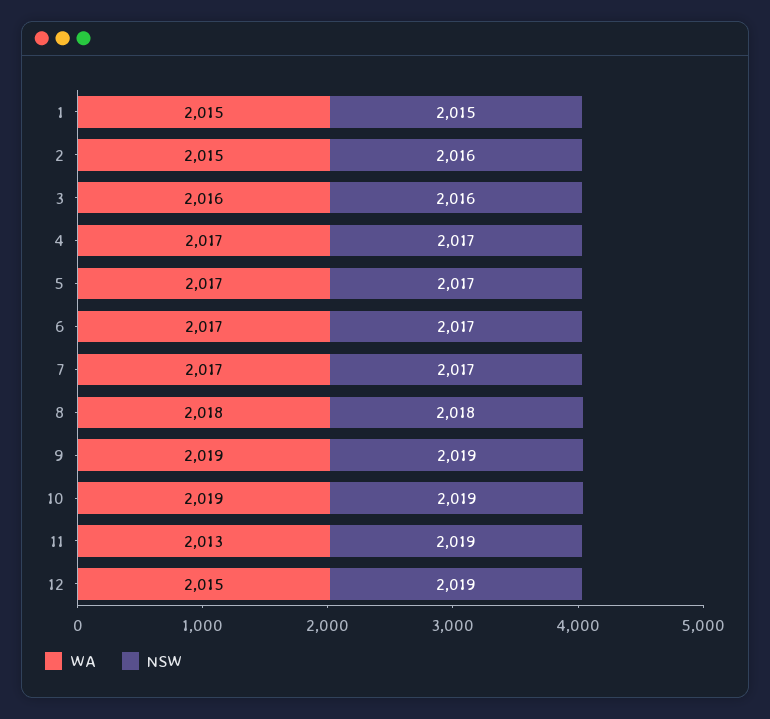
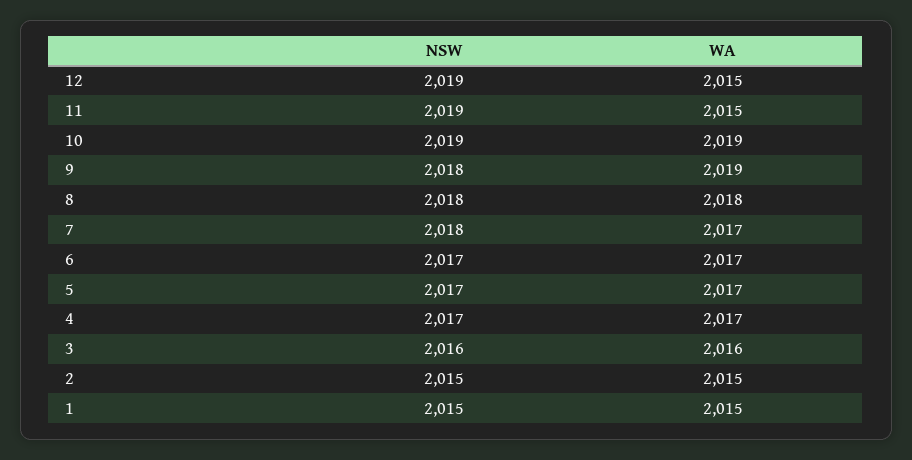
NSW, 2: 2016 -> 2015
NSW, 7: 2017 -> 2018
NSW, 9: 2019 -> 2018
WA, 11: 2013 -> 2015

